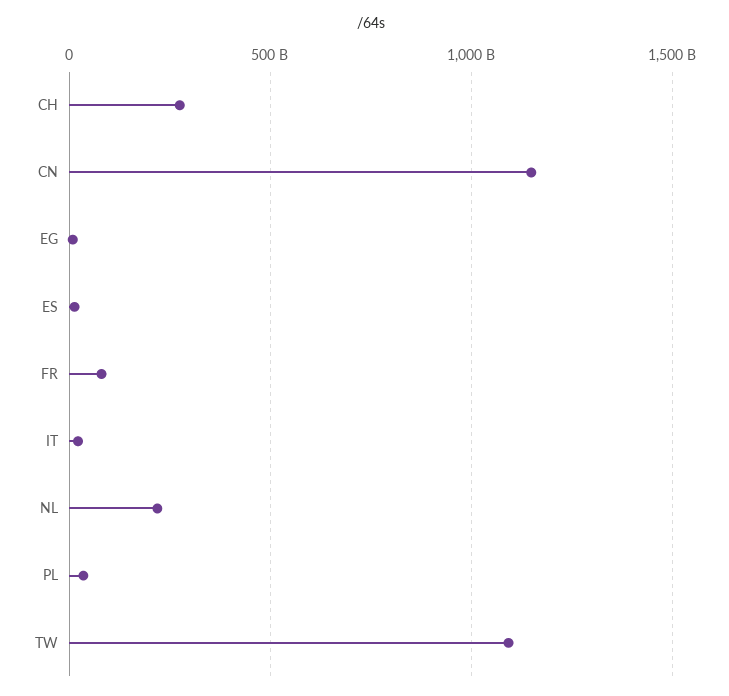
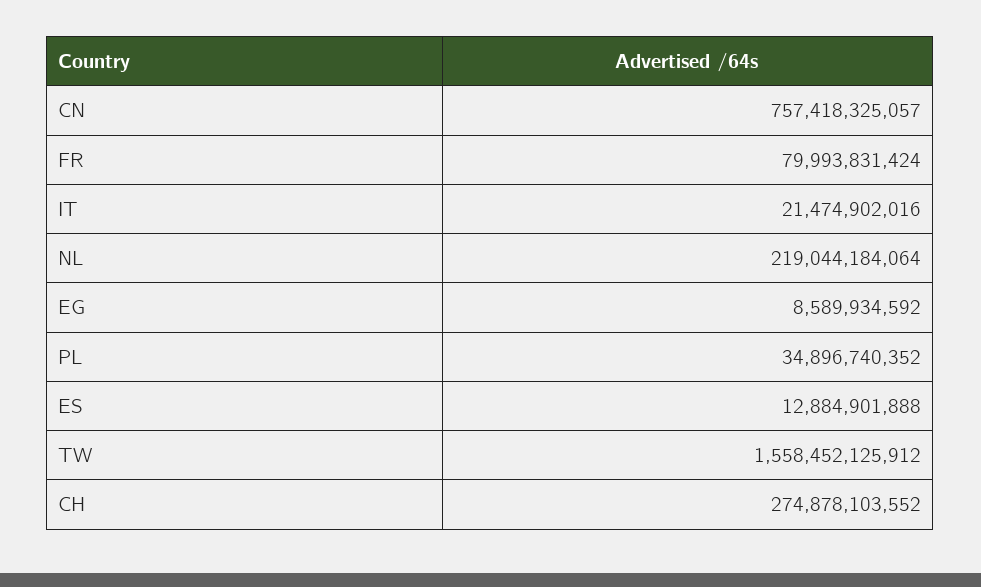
CN: 1150000000000 -> 757418325057
TW: 1100000000000 -> 1558452125912

